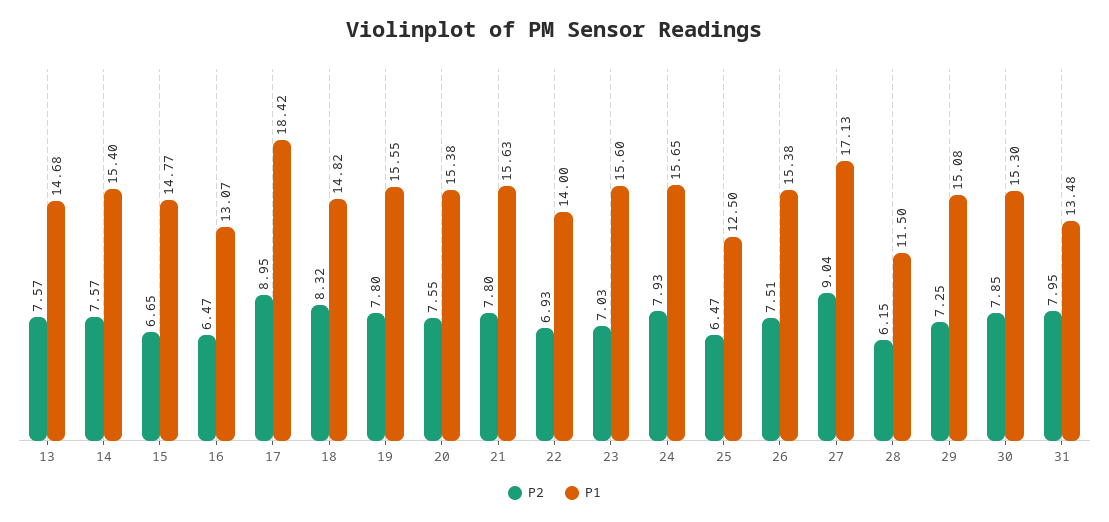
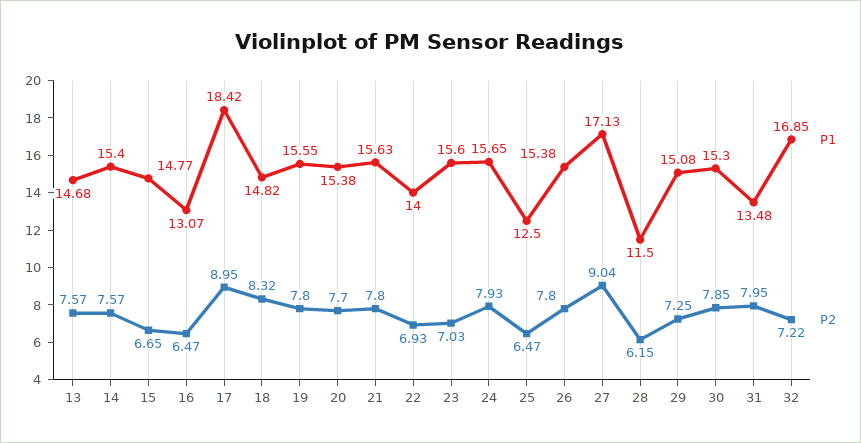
P2, 20: 7.55 -> 7.7
P2, 26: 7.51 -> 7.8
P1, 32: none -> 16.85
P2, 32: none -> 7.22

